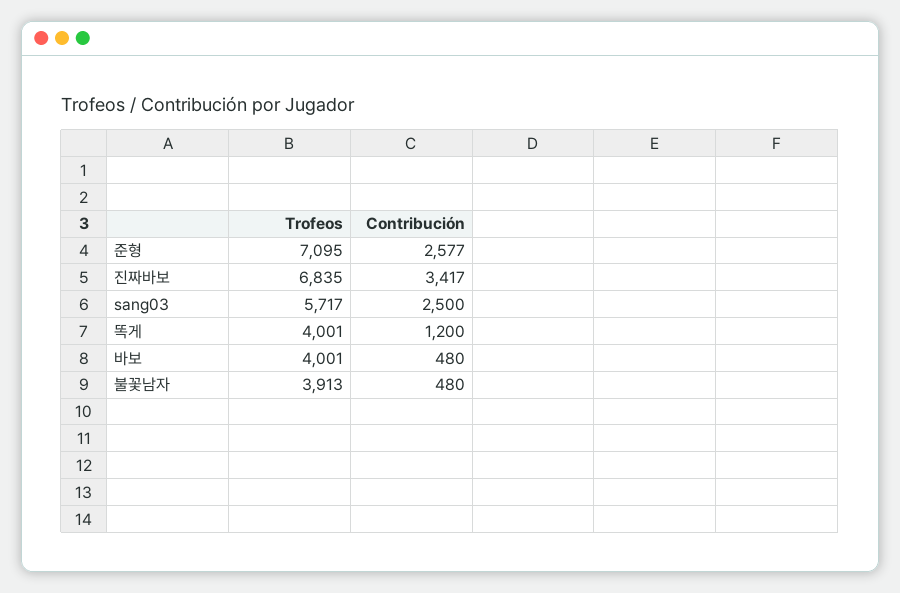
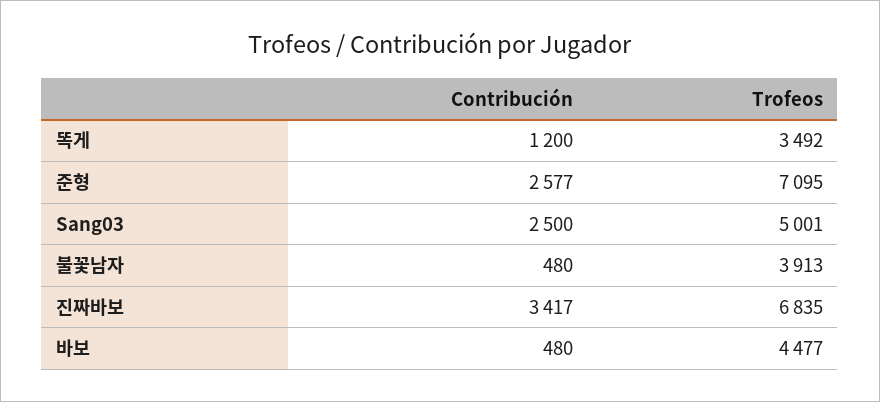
Trofeos, sang03: 5717 -> 5001
Trofeos, 똑게: 4001 -> 3492
Trofeos, 바보: 4001 -> 4477

